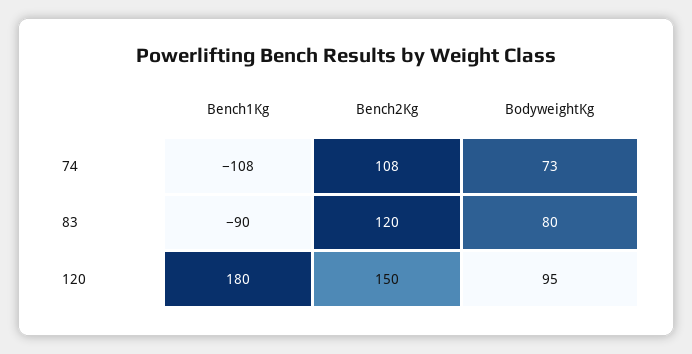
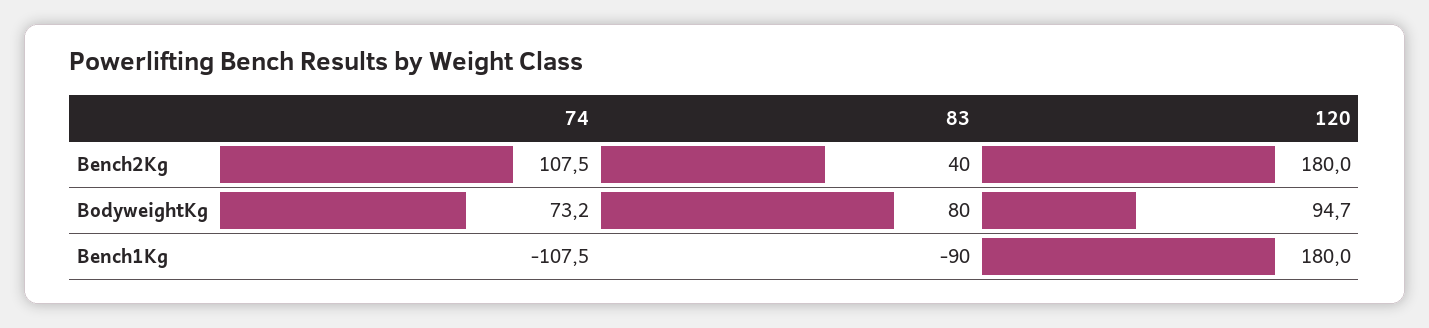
Bench2Kg, 83: 120 -> 40
Bench2Kg, 120: 150 -> 180

